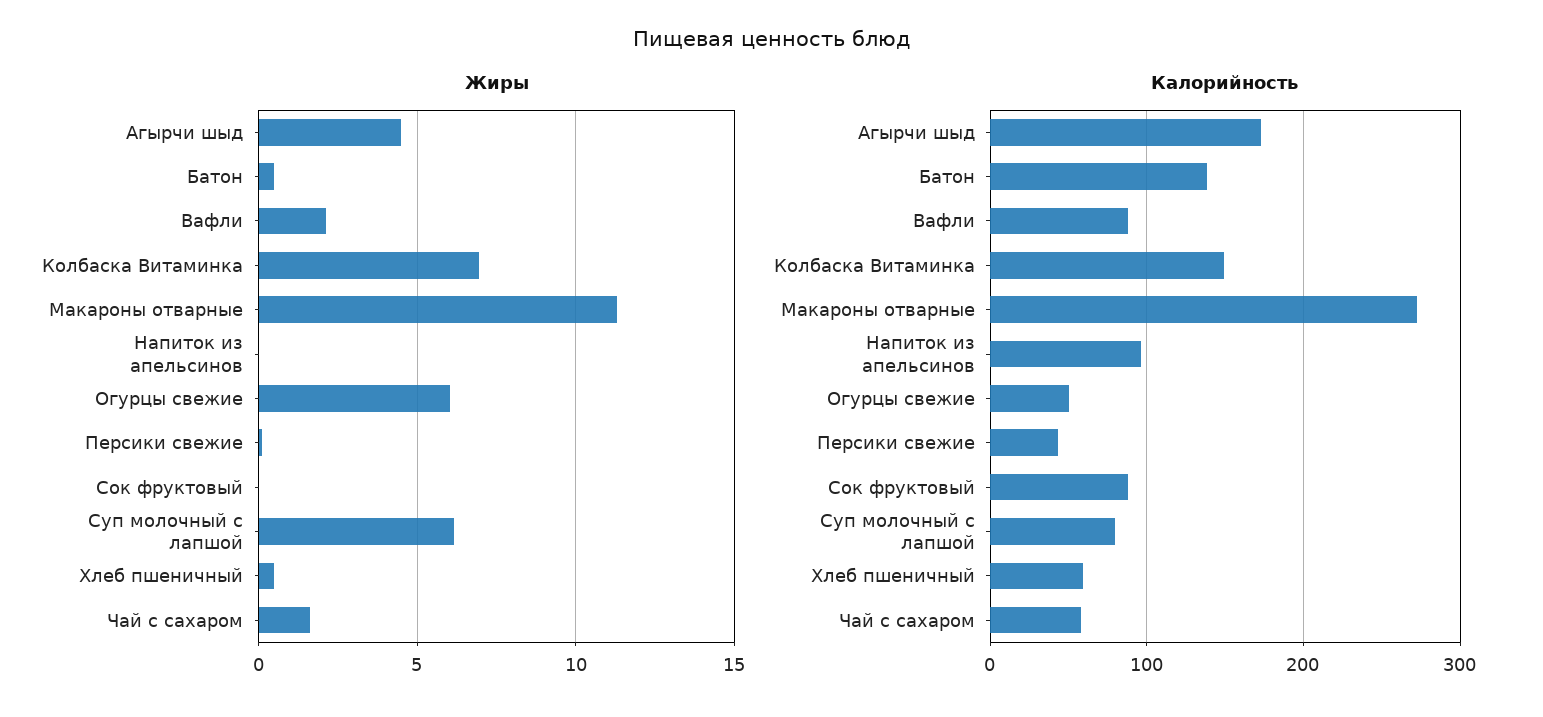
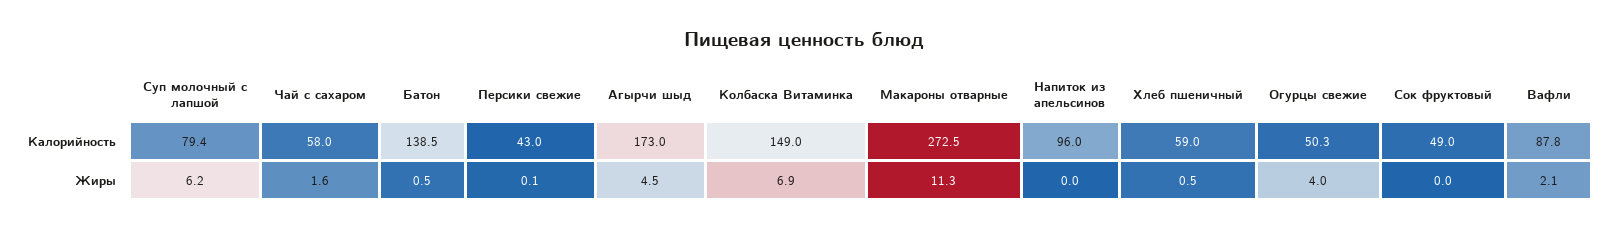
Жиры, Огурцы свежие: 6 -> 4
Калорийность, Сок фруктовый: 90 -> 49

